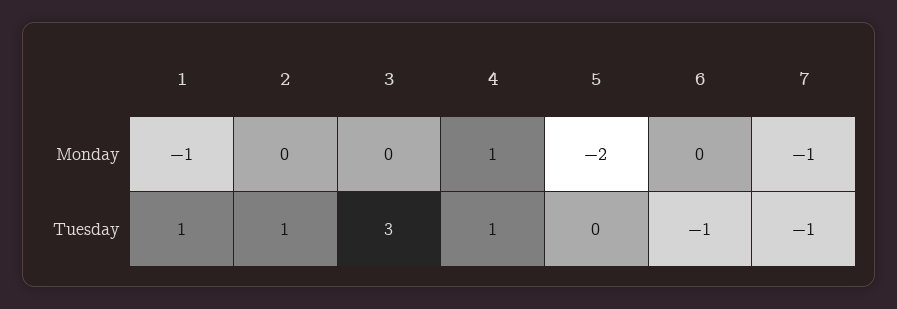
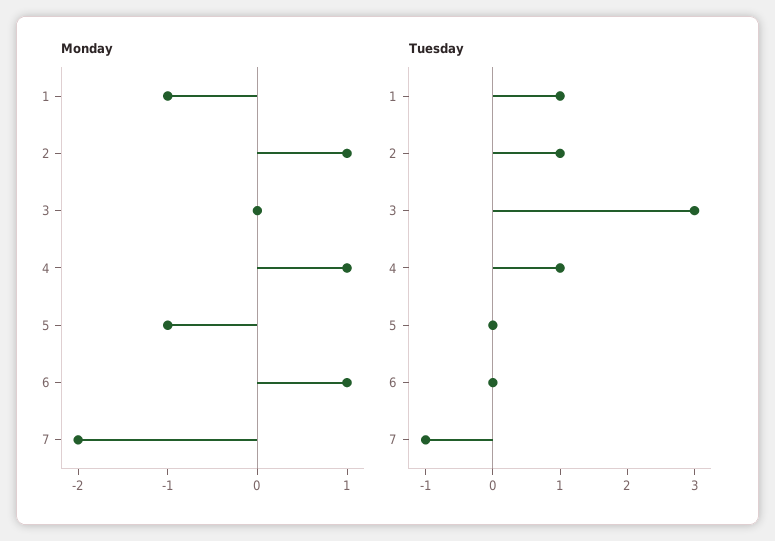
Monday, 2: 0 -> 1
Monday, 5: -2 -> -1
Monday, 6: 0 -> 1
Monday, 7: -1 -> -2
Tuesday, 6: -1 -> 0

